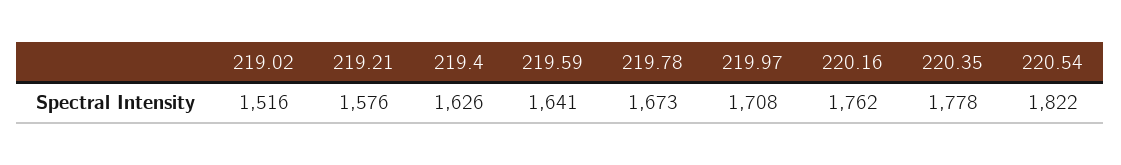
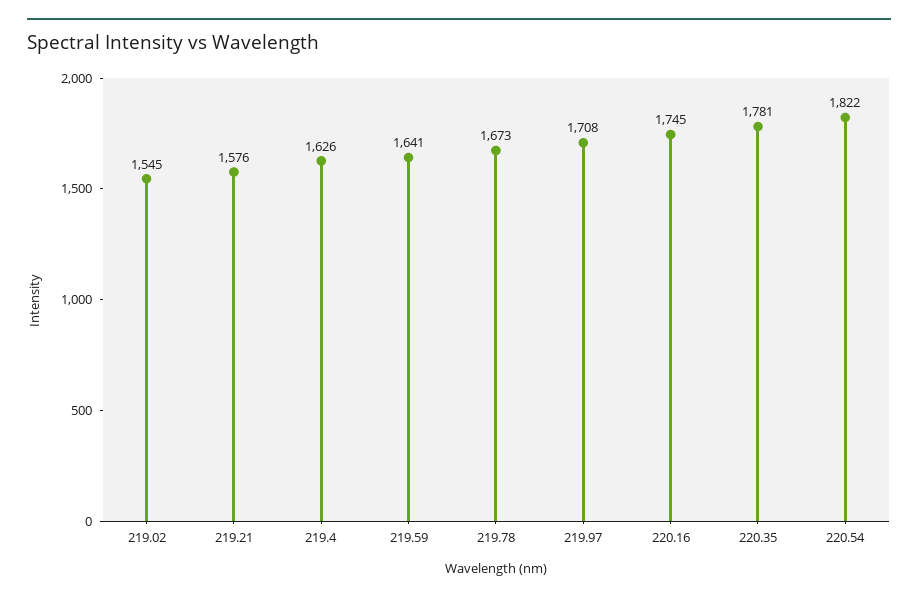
219.02: 1516 -> 1545
220.16: 1762 -> 1745
220.35: 1778 -> 1781

